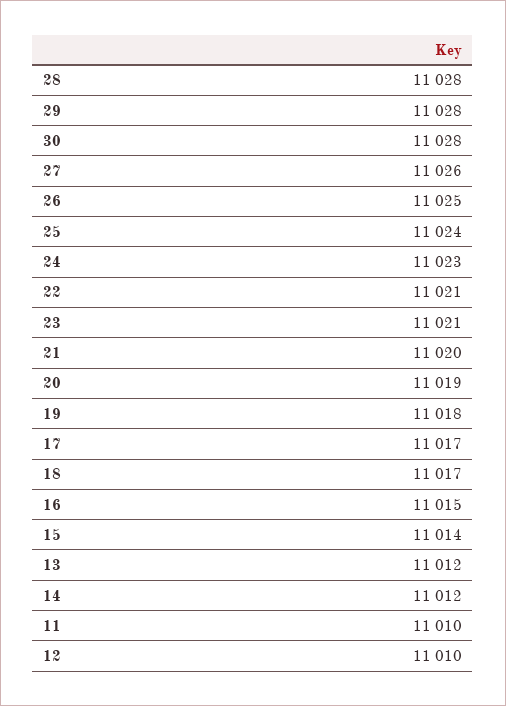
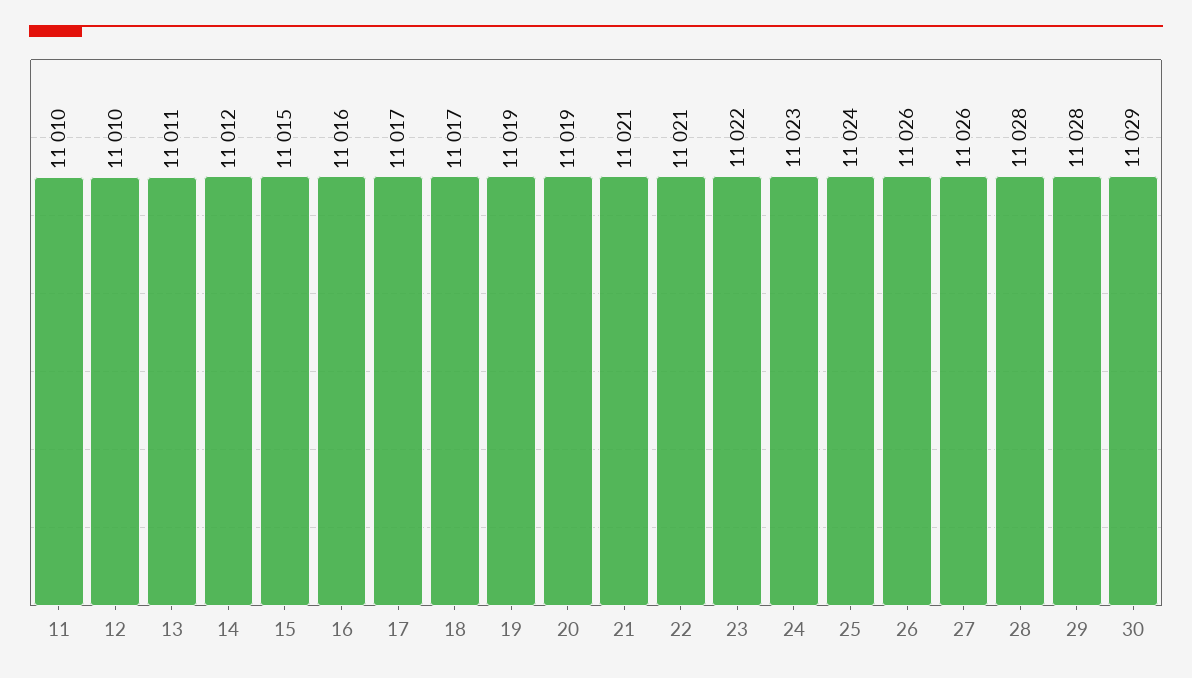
30: 11028 -> 11029
26: 11025 -> 11026
23: 11021 -> 11022
21: 11020 -> 11021
19: 11018 -> 11019
16: 11015 -> 11016
15: 11014 -> 11015
13: 11012 -> 11011

